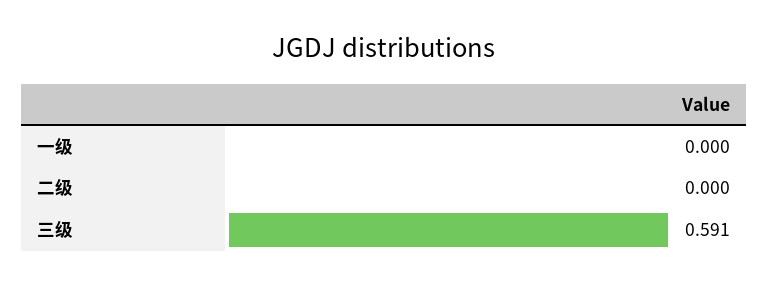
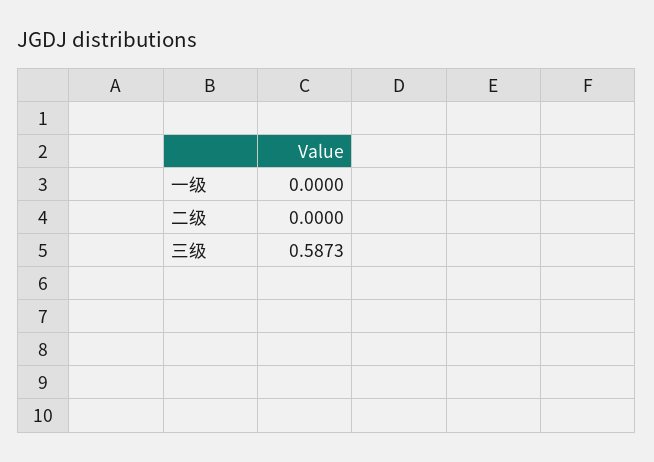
三级: 0.591 -> 0.5873

